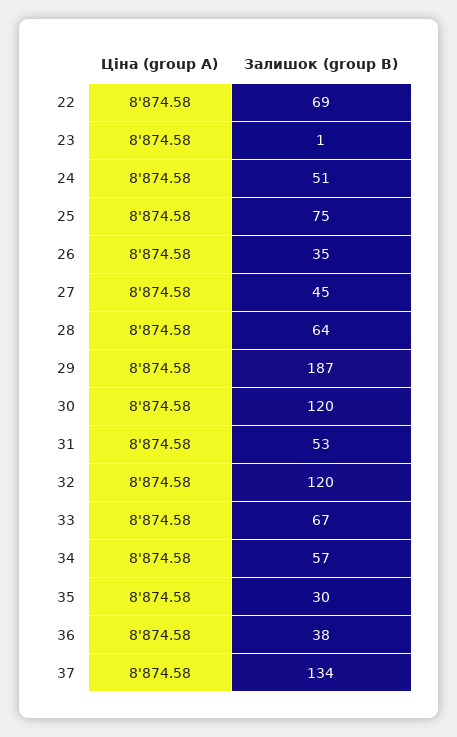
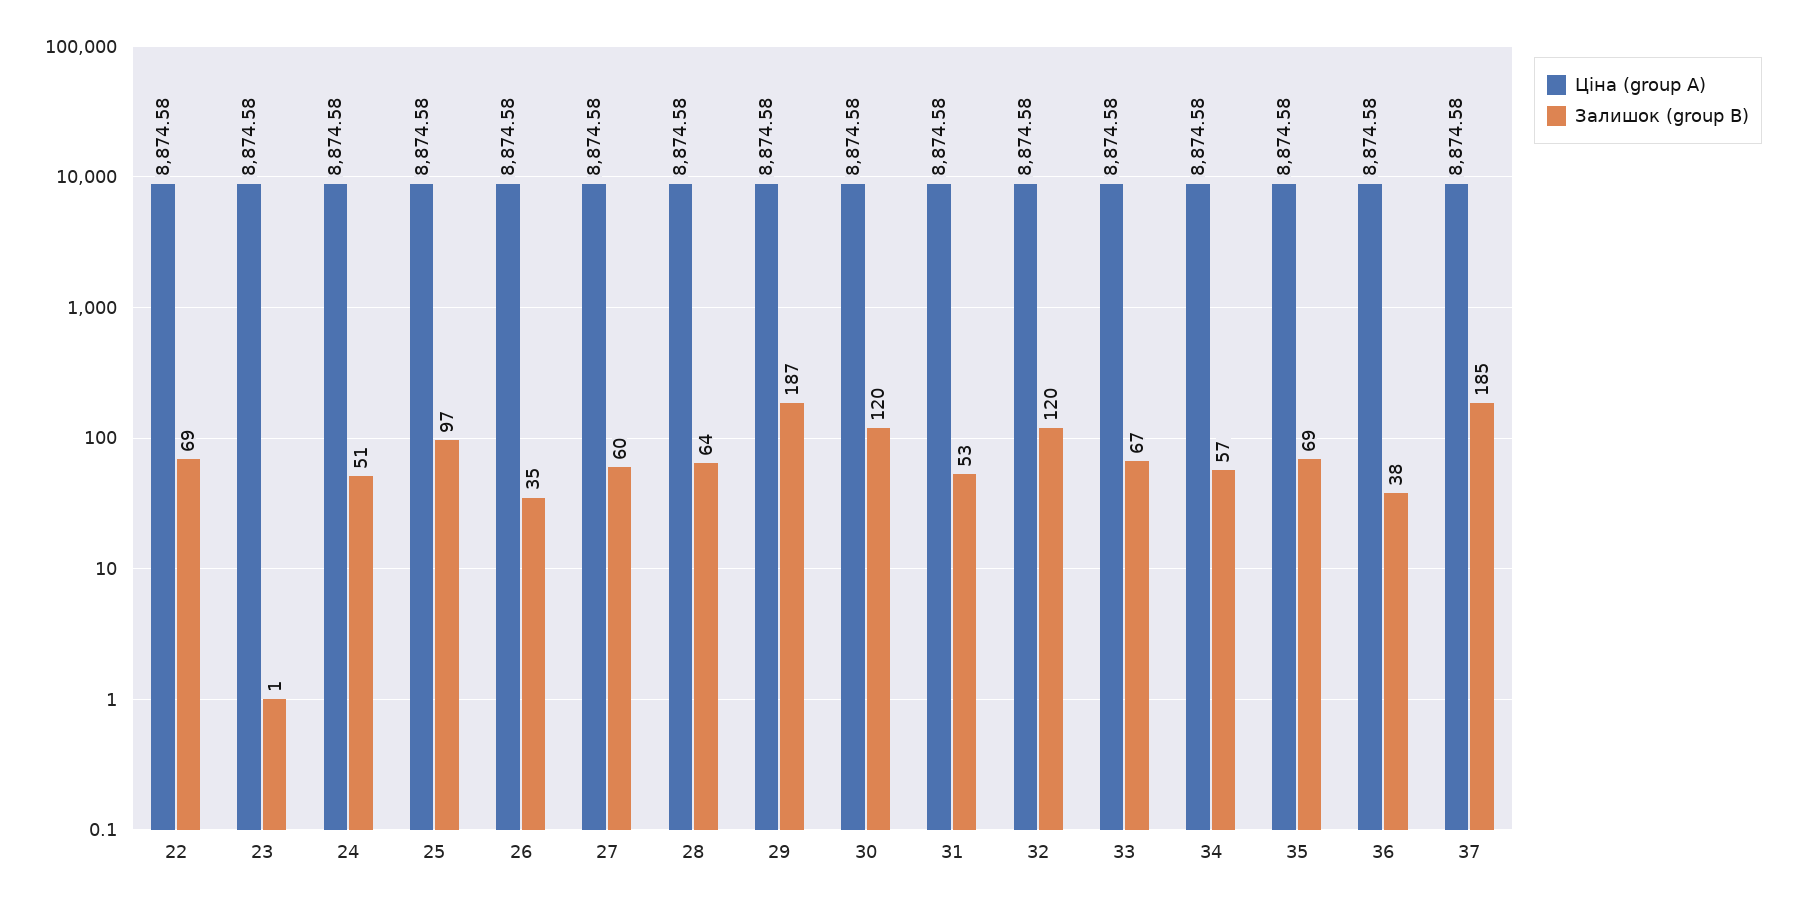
Залишок (group B), 25: 75 -> 97
Залишок (group B), 27: 45 -> 60
Залишок (group B), 35: 30 -> 69
Залишок (group B), 37: 134 -> 185

